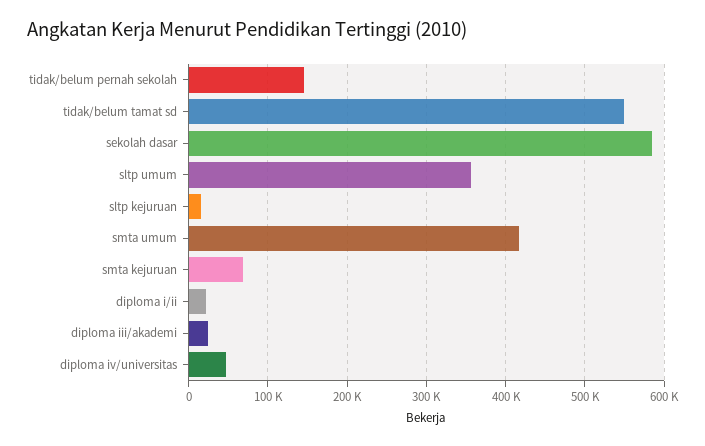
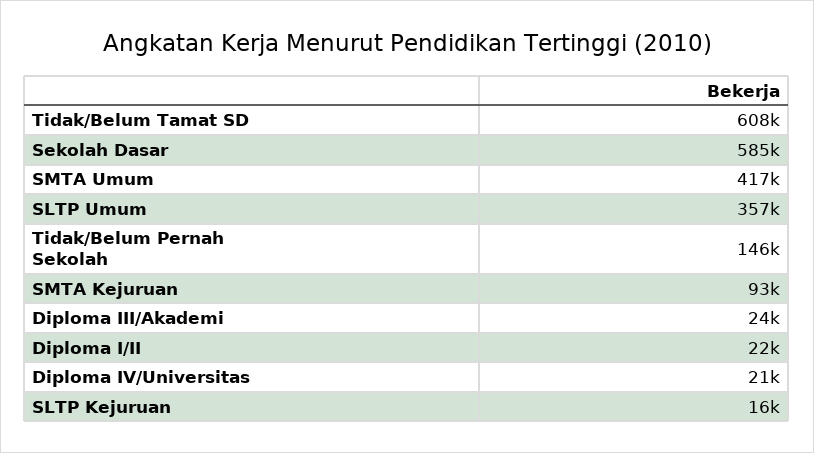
tidak/belum tamat sd: 550000 -> 608000
smta kejuruan: 70000 -> 93000
diploma iv/universitas: 50000 -> 21000

